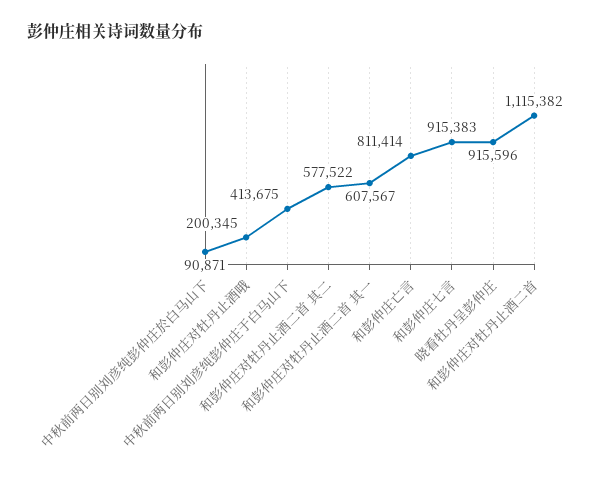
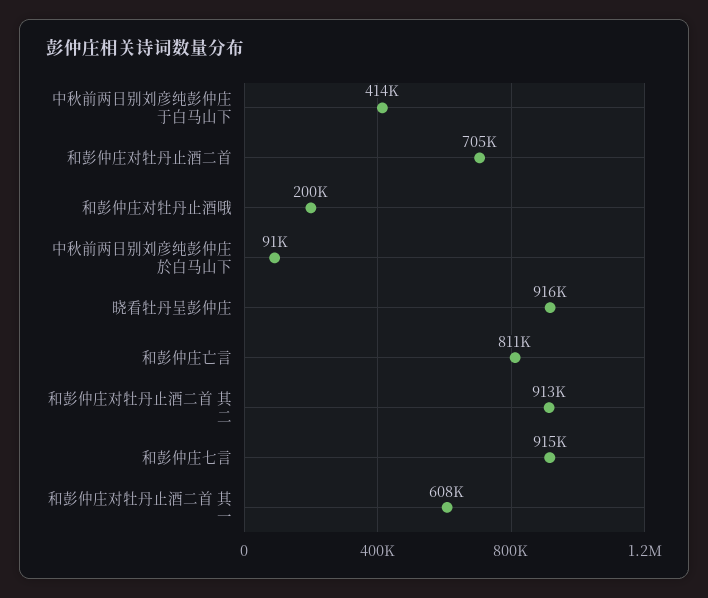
和彭仲庄对牡丹止酒二首 其二: 577522 -> 913000
和彭仲庄对牡丹止酒二首: 1115382 -> 705000

